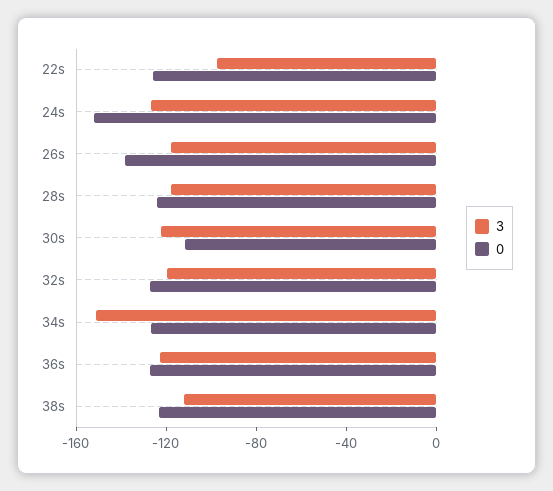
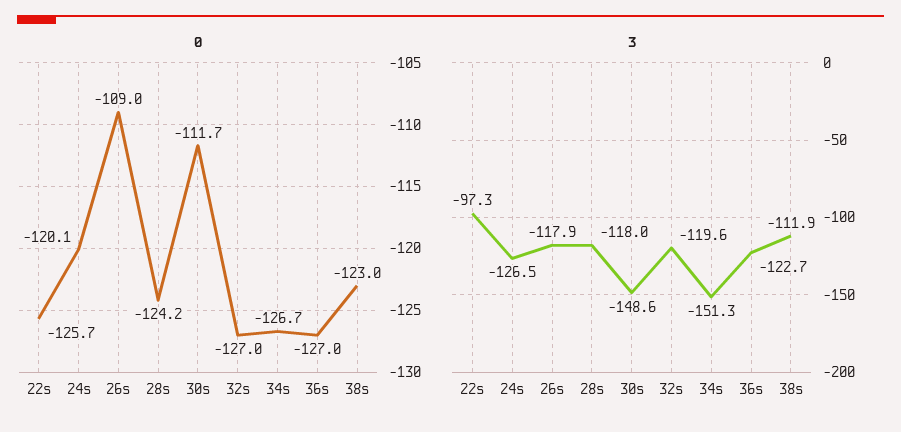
0, 24s: -150 -> -120.1
0, 26s: -140 -> -109
3, 30s: -120 -> -148.6

